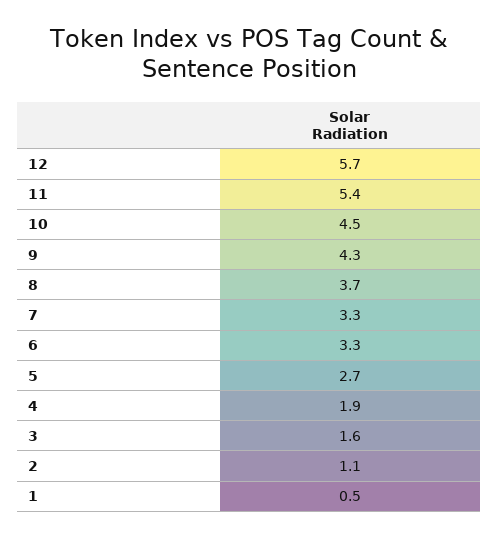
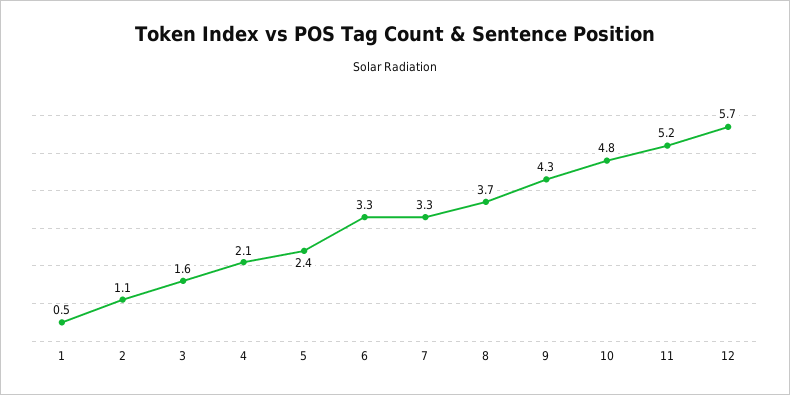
11: 5.4 -> 5.2
10: 4.5 -> 4.8
5: 2.7 -> 2.4
4: 1.9 -> 2.1

